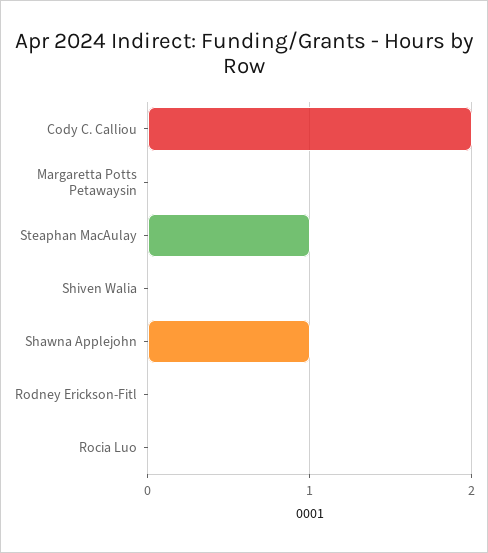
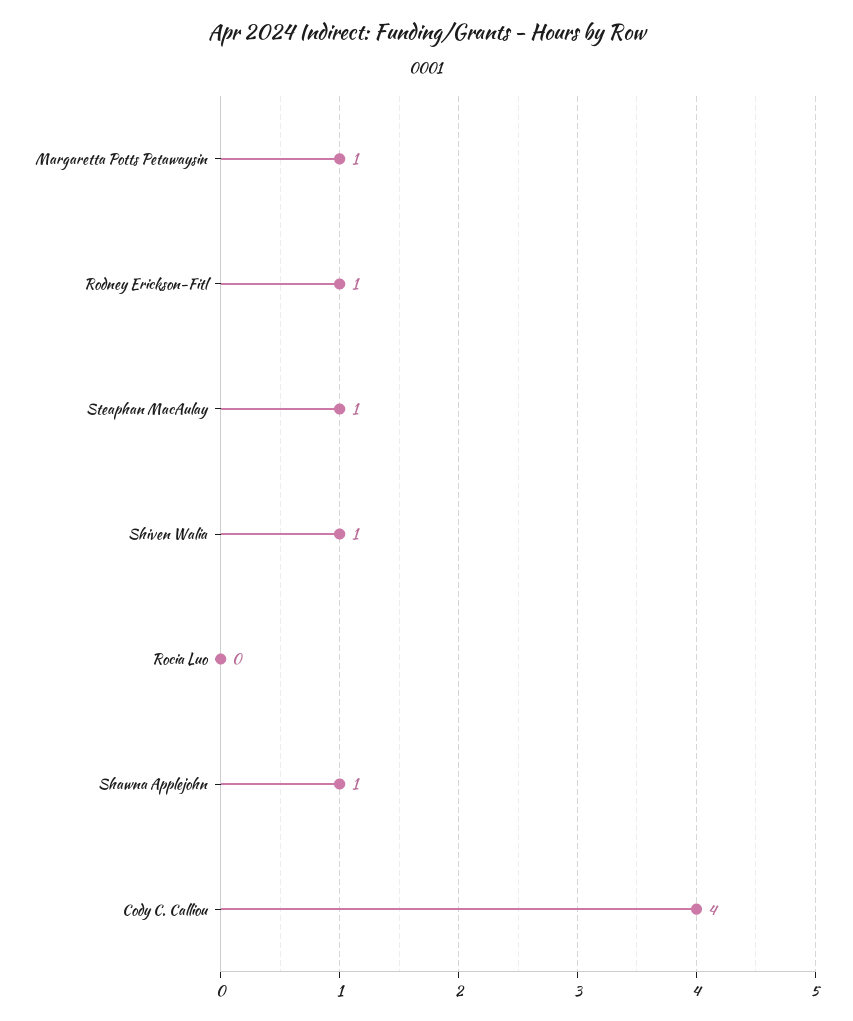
Cody C. Calliou: 2 -> 4
Margaretta Potts Petawaysin: 0 -> 1
Shiven Walia: 0 -> 1
Rodney Erickson-Fitl: 0 -> 1

